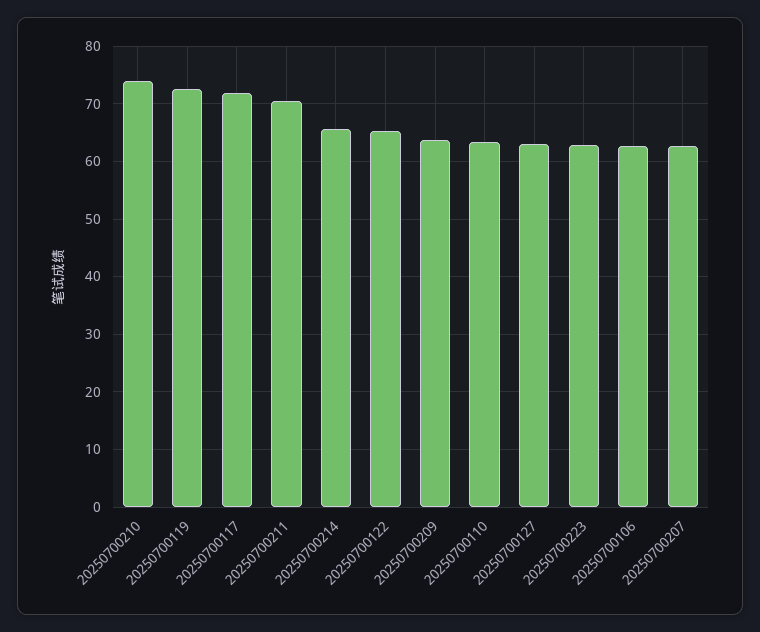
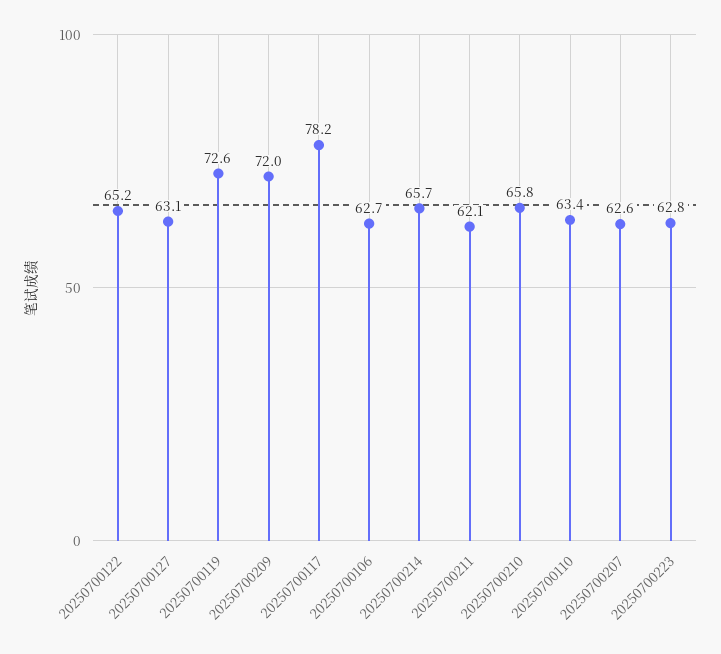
20250700210: 74 -> 65.8
20250700117: 72 -> 78.2
20250700211: 70 -> 62.1
20250700209: 64 -> 72

